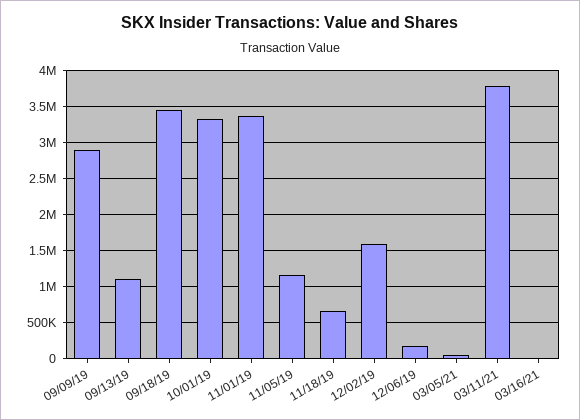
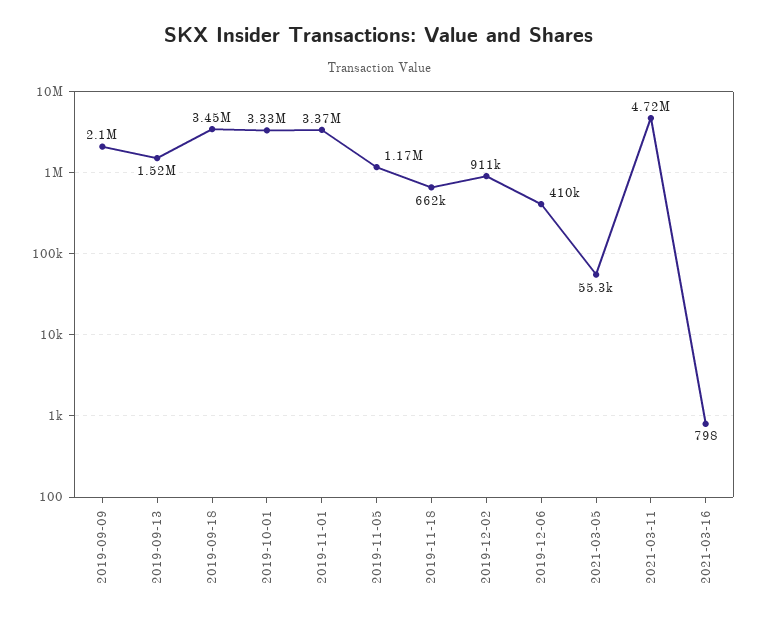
09/09/19: 2900000 -> 2100000
09/13/19: 1100000 -> 1520000
12/02/19: 1600000 -> 911000
12/06/19: 200000 -> 410000
03/11/21: 3800000 -> 4720000

